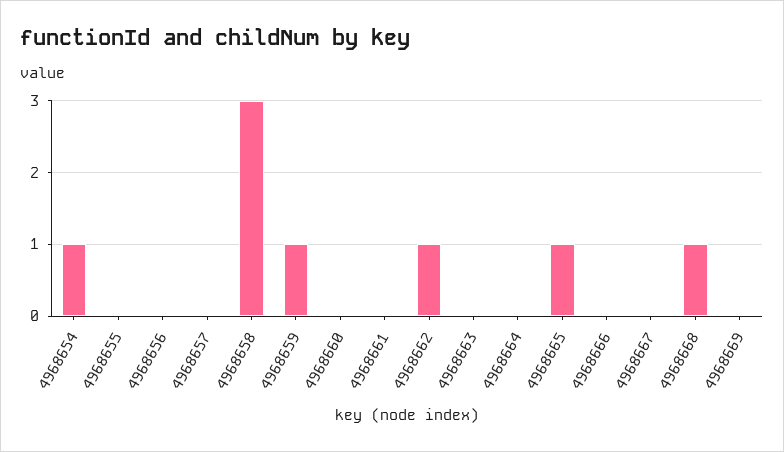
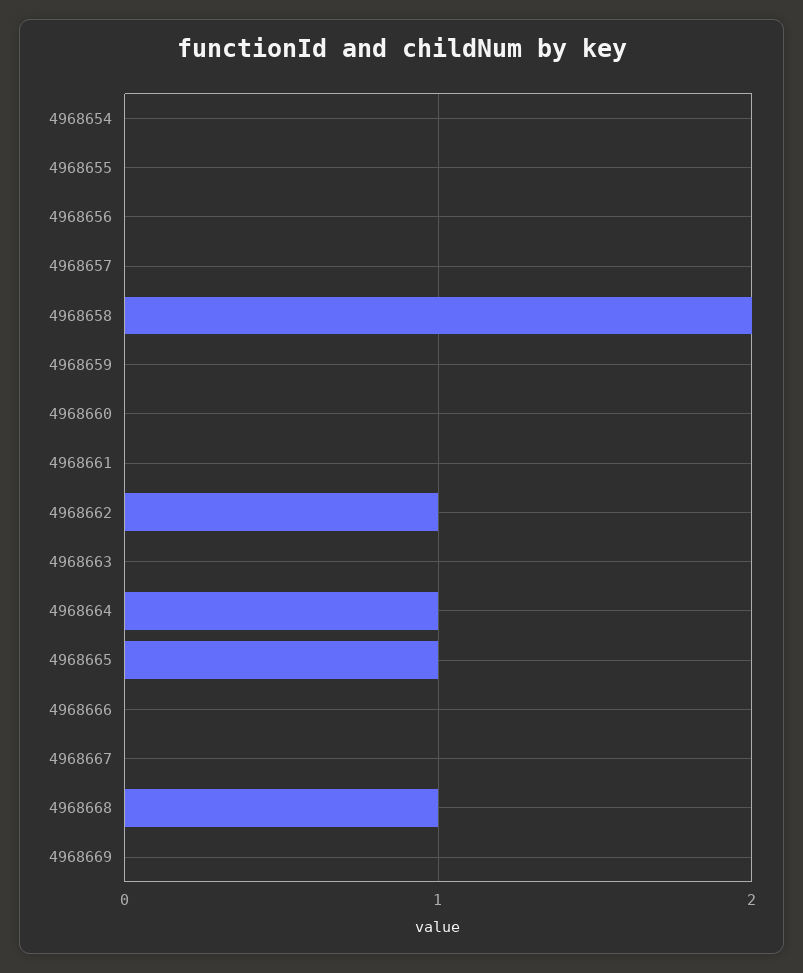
4968654: 1 -> 0
4968658: 3 -> 2
4968659: 1 -> 0
4968664: 0 -> 1

